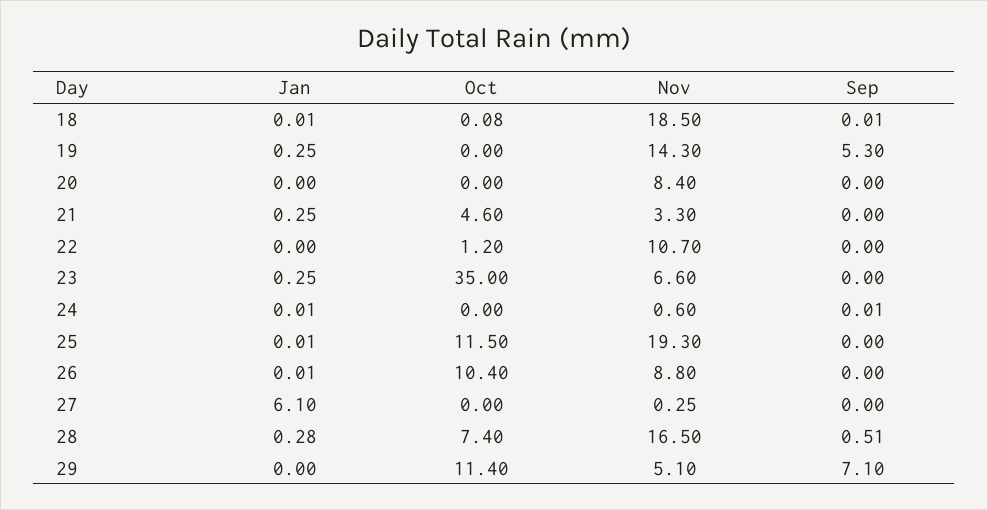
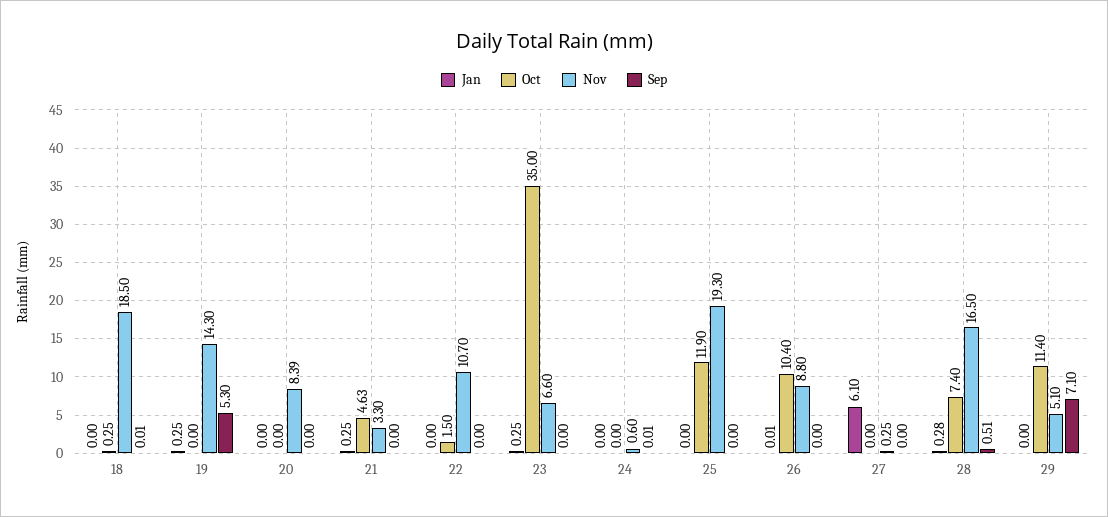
Jan, 18: 0.01 -> 0
Oct, 18: 0.08 -> 0.25
Nov, 20: 8.4 -> 8.39
Oct, 21: 4.6 -> 4.63
Oct, 22: 1.2 -> 1.5
Jan, 24: 0.01 -> 0
Jan, 25: 0.01 -> 0
Oct, 25: 11.5 -> 11.9

